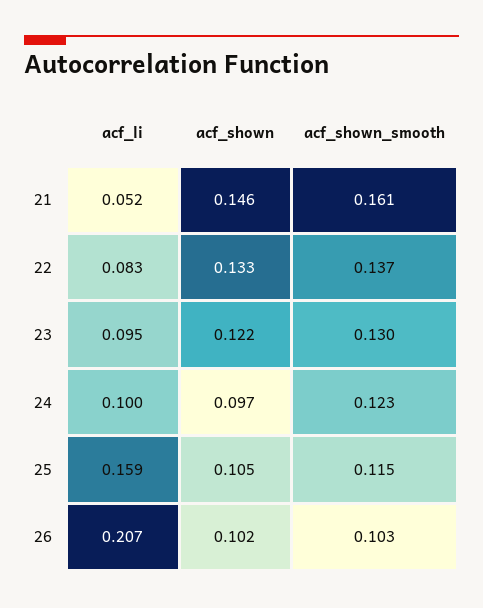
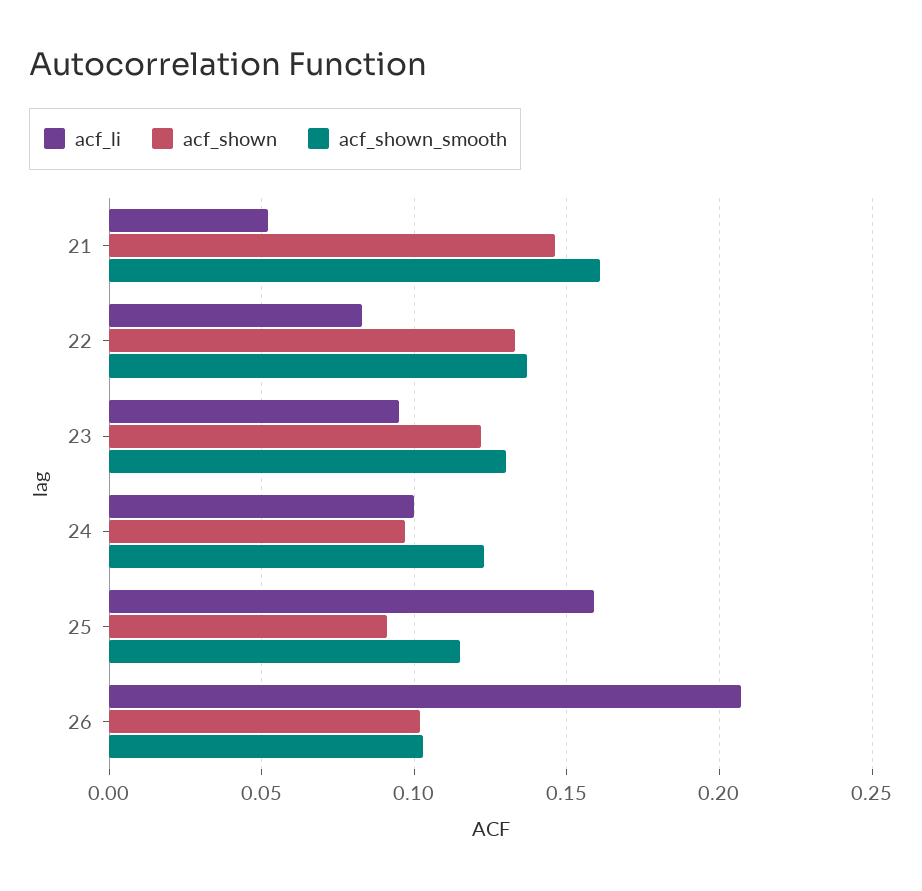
acf_shown, 25: 0.105 -> 0.09

